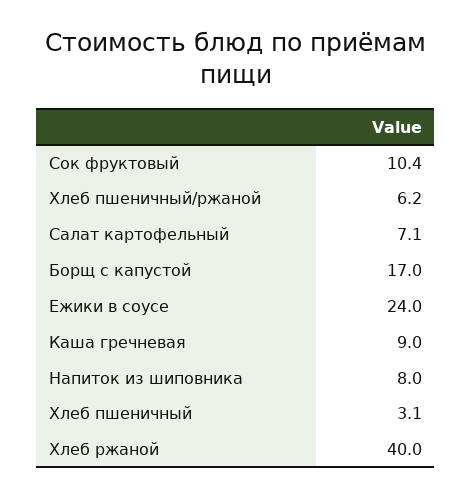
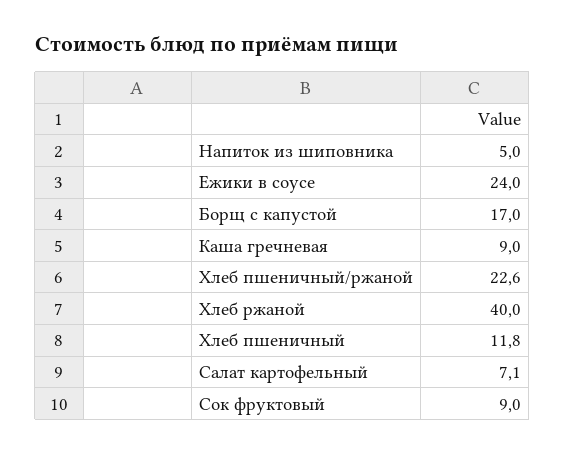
Сок фруктовый: 10.4 -> 9
Хлеб пшеничный/ржаной: 6.2 -> 22.6
Напиток из шиповника: 8 -> 5
Хлеб пшеничный: 3.1 -> 11.8

